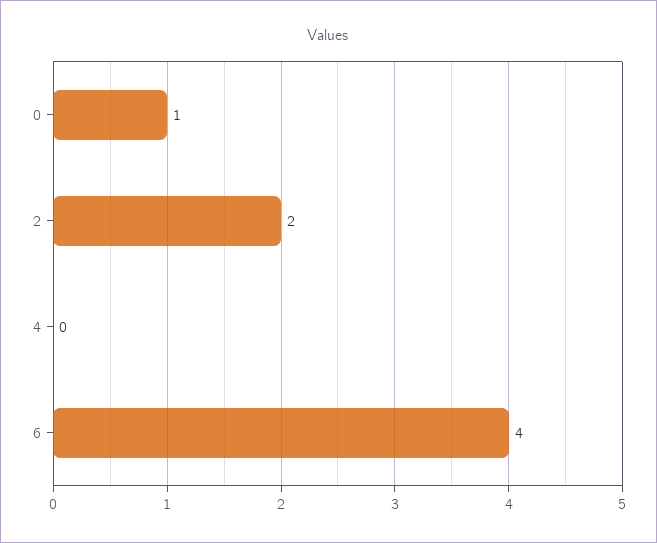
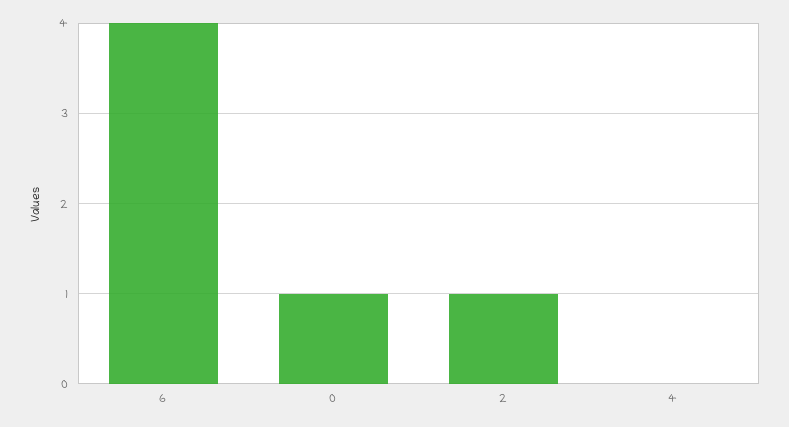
2: 2 -> 1

